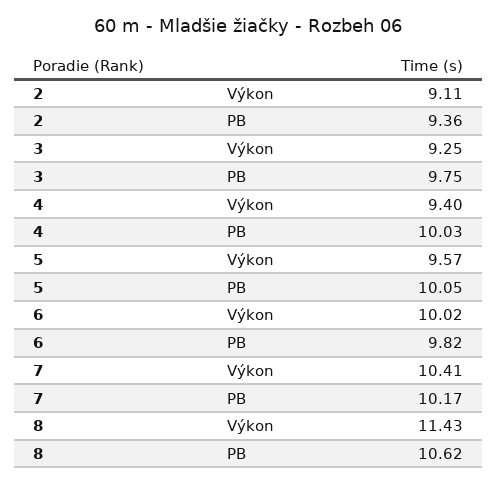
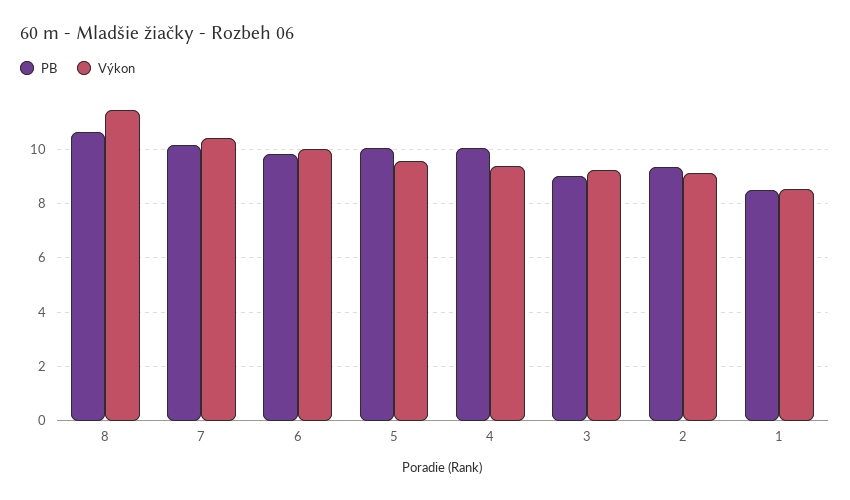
PB, 3: 9.75 -> 9
PB, 1: none -> 8.5
Výkon, 1: none -> 8.5

